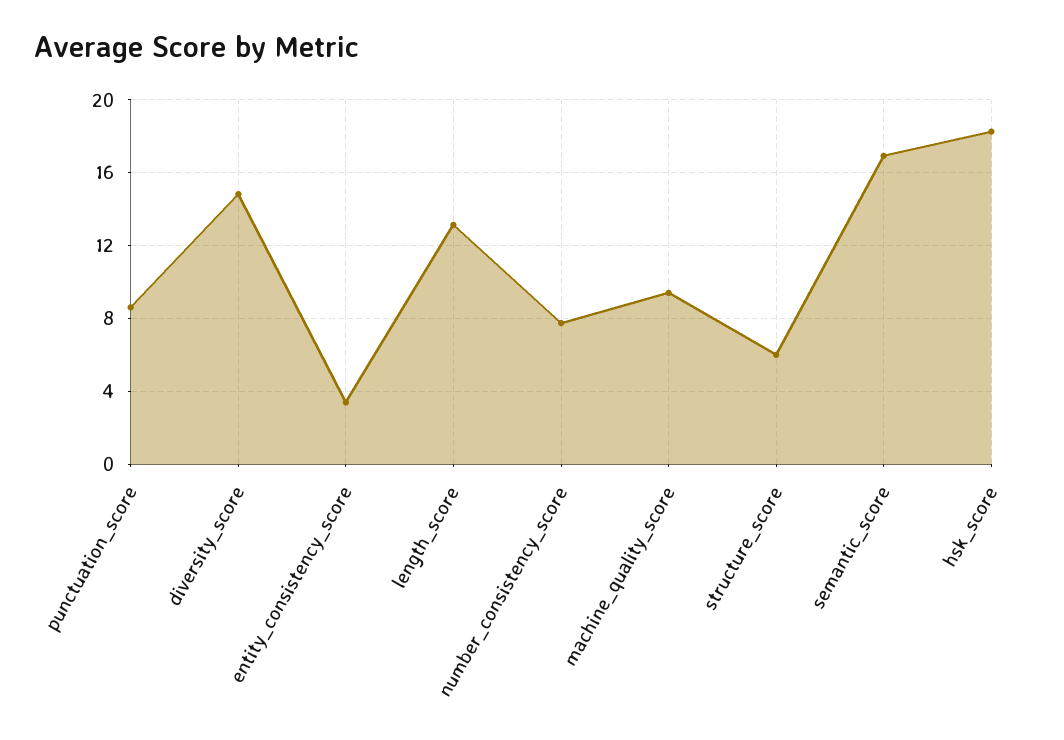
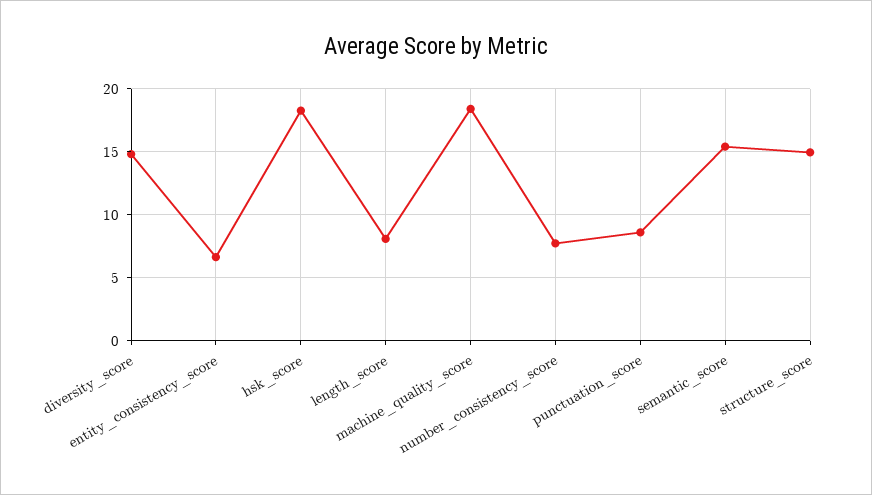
entity_consistency_score: 3.5 -> 6.5
length_score: 13 -> 8
machine_quality_score: 9.5 -> 18.5
structure_score: 6 -> 15
semantic_score: 17 -> 15.5

